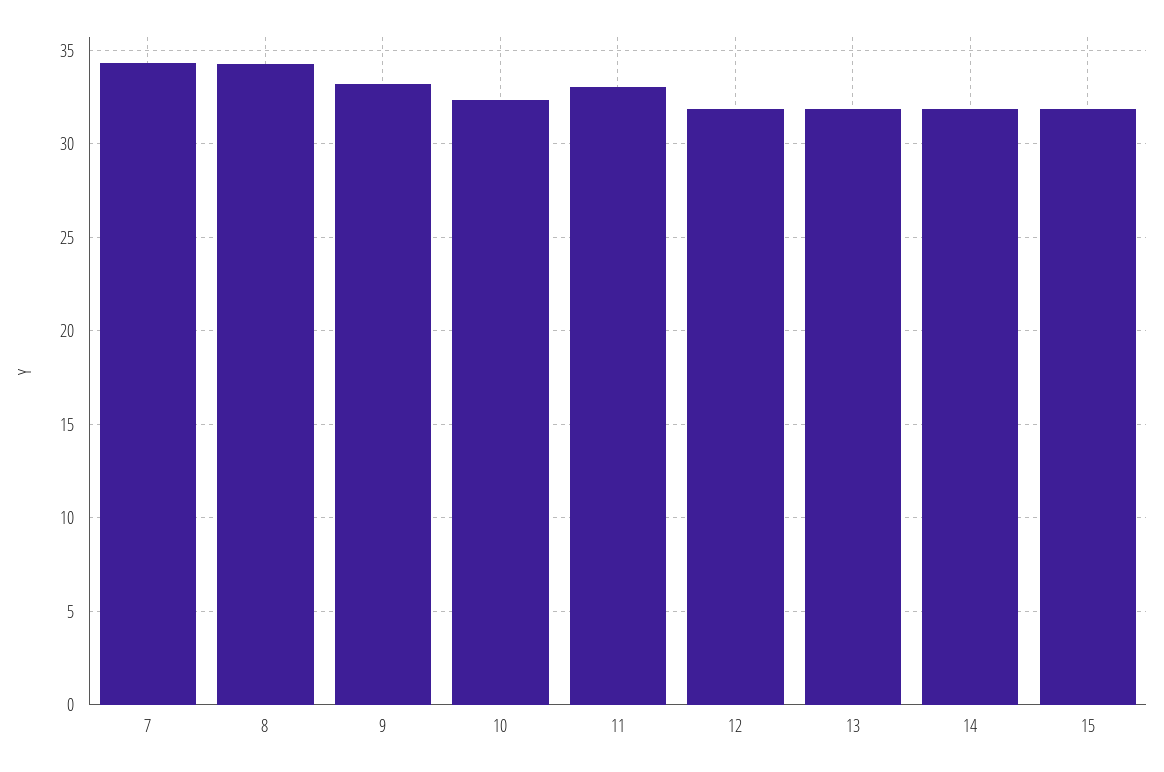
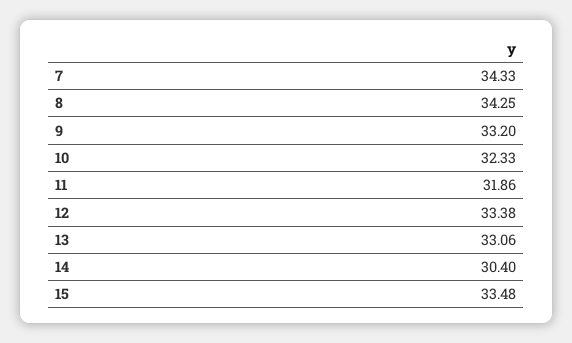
11: 33 -> 31.86
12: 32 -> 33.38
13: 32 -> 33.06
14: 32 -> 30.4
15: 32 -> 33.48

